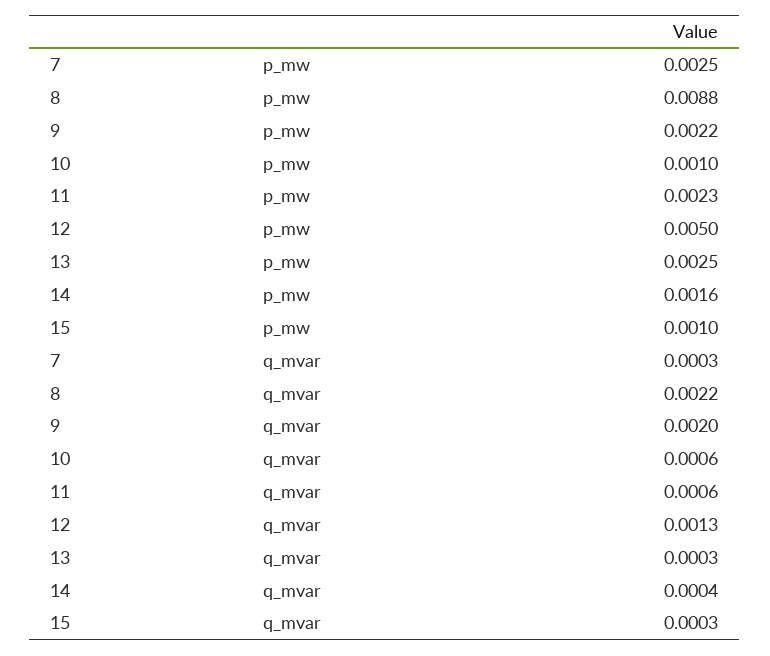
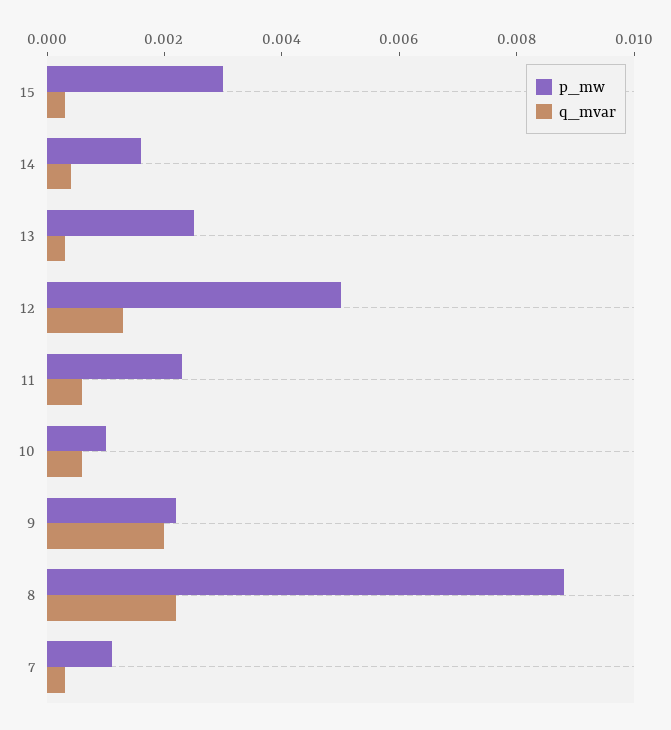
p_mw, 7: 0.0025 -> 0.001
p_mw, 15: 0.001 -> 0.003

